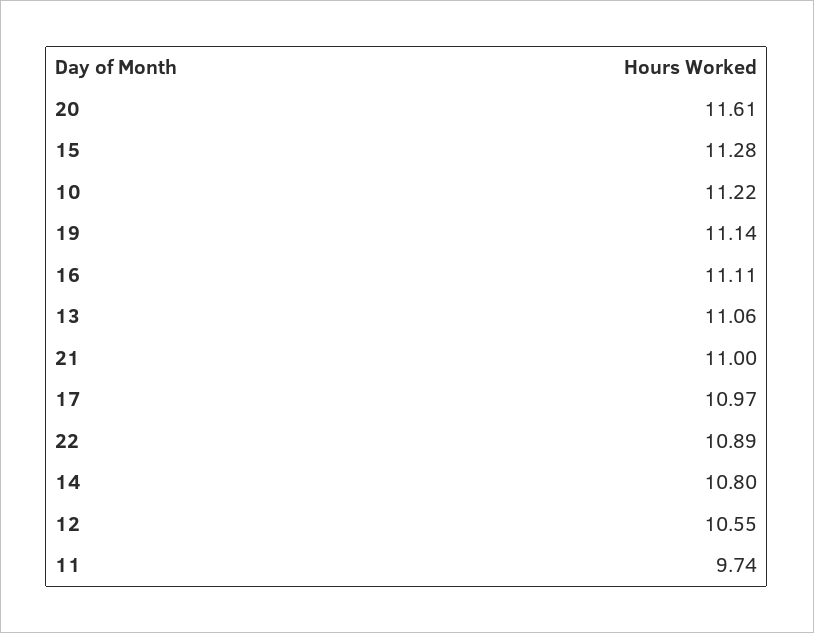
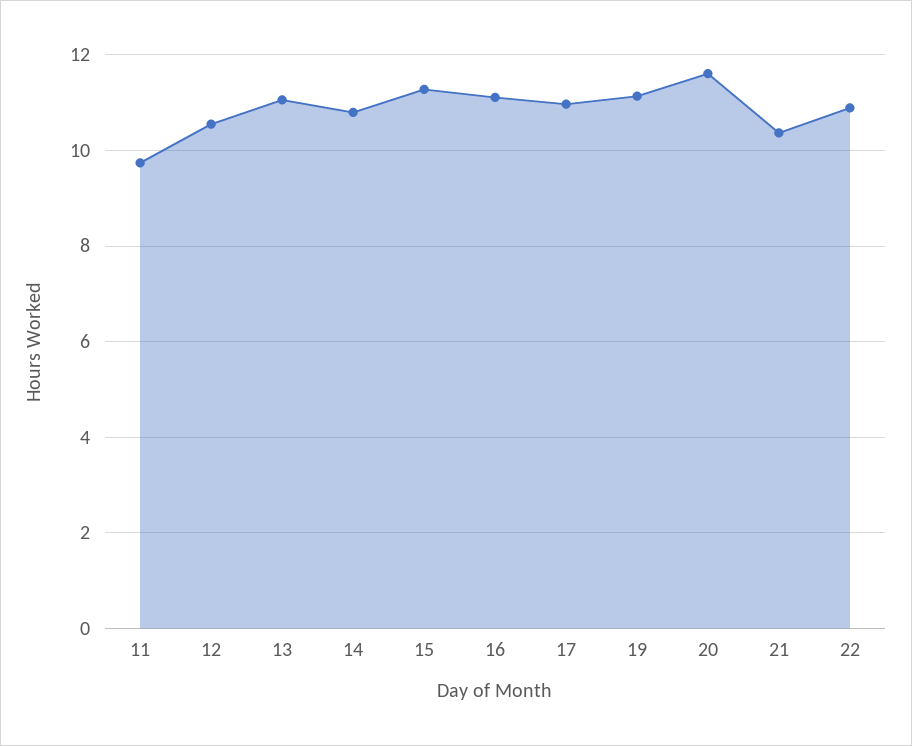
10: 11.22 -> none
21: 11 -> 10.4

